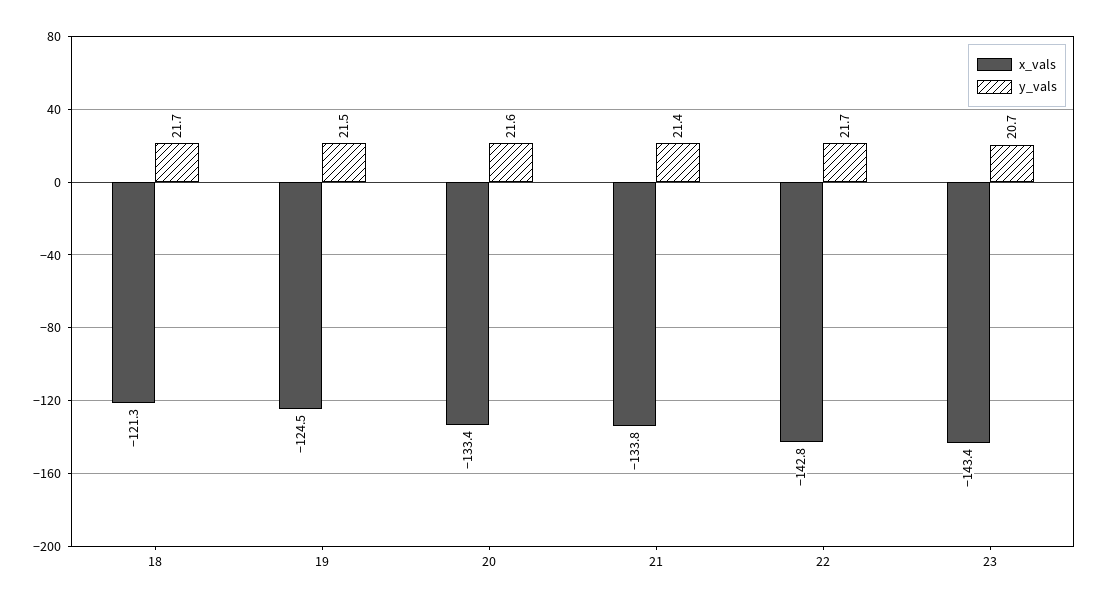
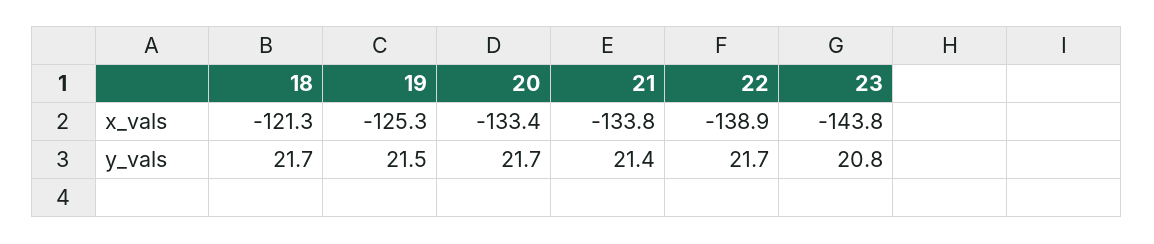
x_vals, 19: -124.5 -> -125.3
y_vals, 20: 21.6 -> 21.7
x_vals, 22: -142.8 -> -138.9
x_vals, 23: -143.4 -> -143.8
y_vals, 23: 20.7 -> 20.8

